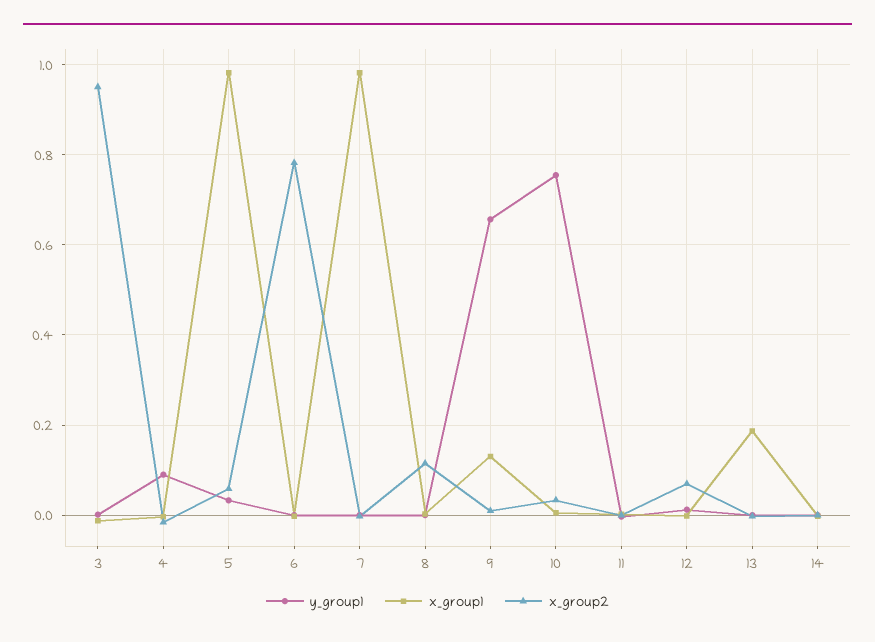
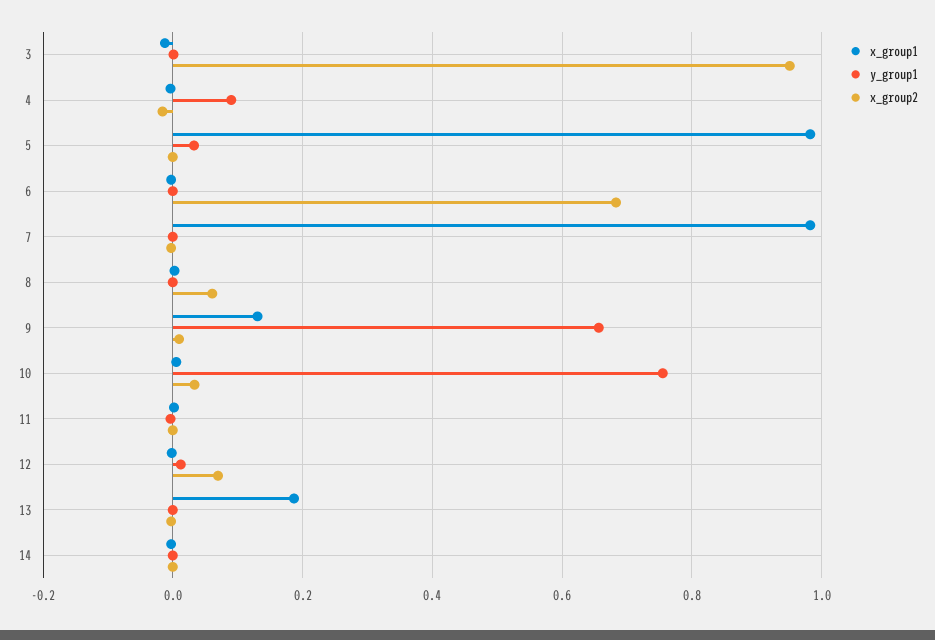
x_group2, 5: 0.06 -> 0
x_group2, 6: 0.78 -> 0.68
x_group2, 8: 0.12 -> 0.06

